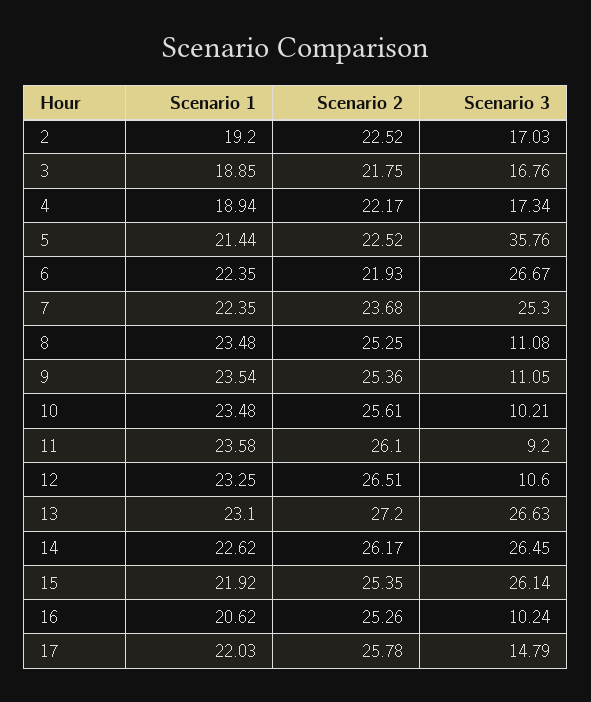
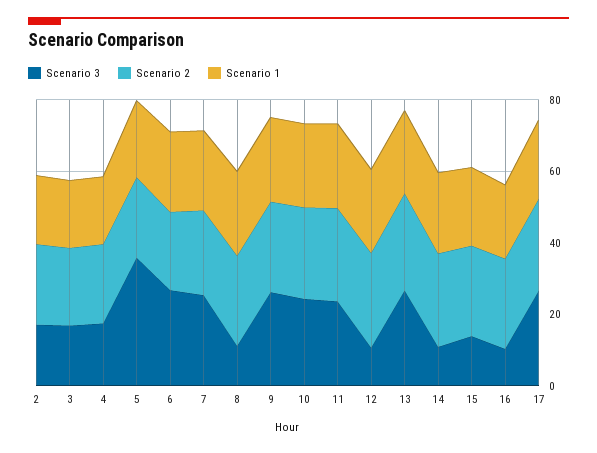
Scenario 3, 9: 11.05 -> 25
Scenario 3, 10: 10.21 -> 25
Scenario 3, 11: 9.2 -> 25
Scenario 3, 14: 26.45 -> 10
Scenario 3, 15: 26.14 -> 15
Scenario 3, 17: 14.79 -> 25

